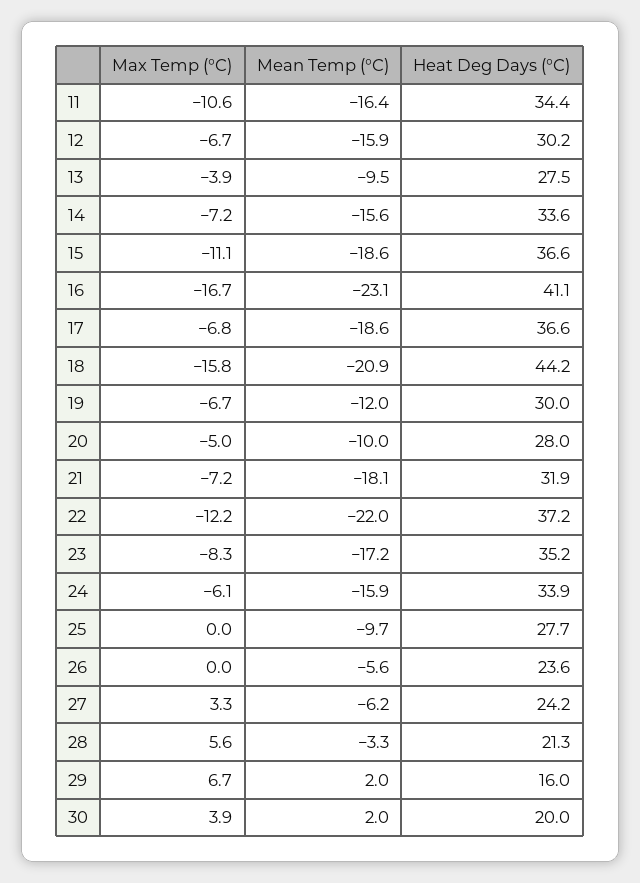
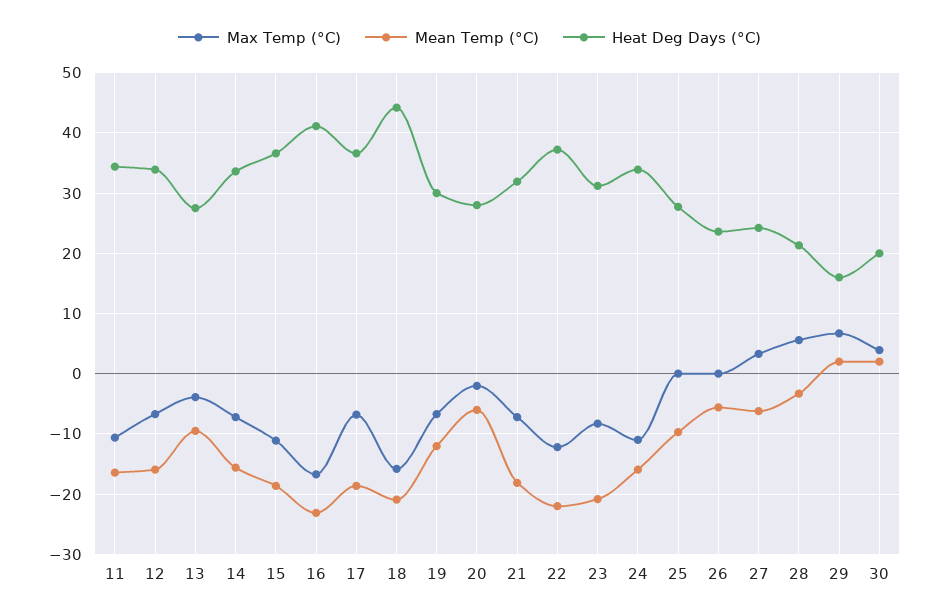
Heat Deg Days (°C), 12: 30.2 -> 34
Max Temp (°C), 20: -5 -> -2
Mean Temp (°C), 20: -10 -> -6
Mean Temp (°C), 23: -17.2 -> -21
Heat Deg Days (°C), 23: 35.2 -> 31
Max Temp (°C), 24: -6.1 -> -11

